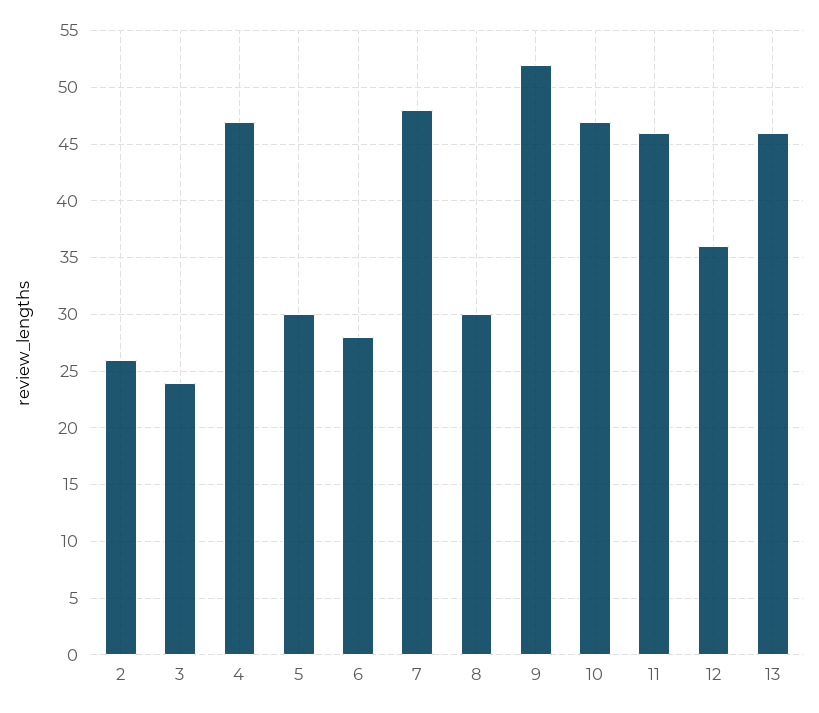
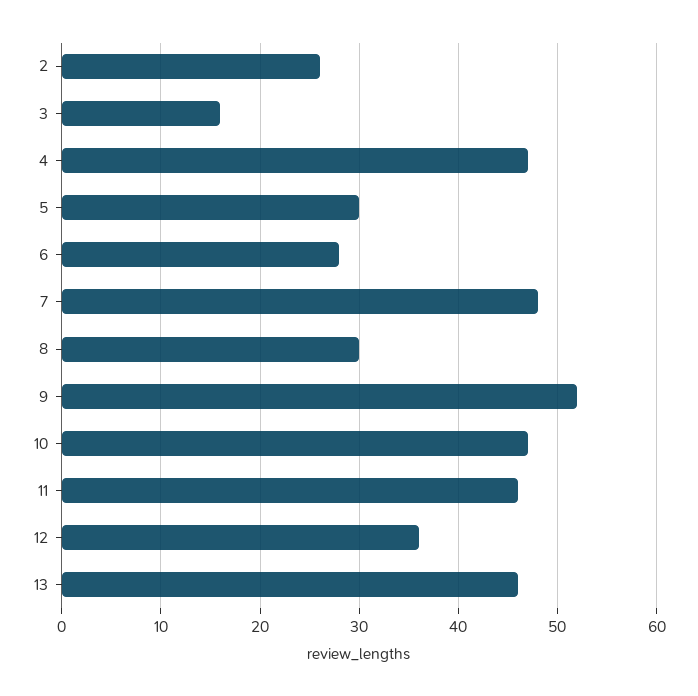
3: 24 -> 16

